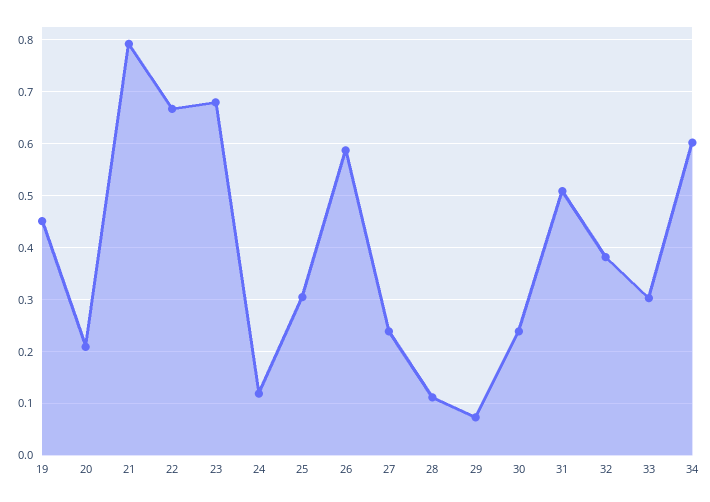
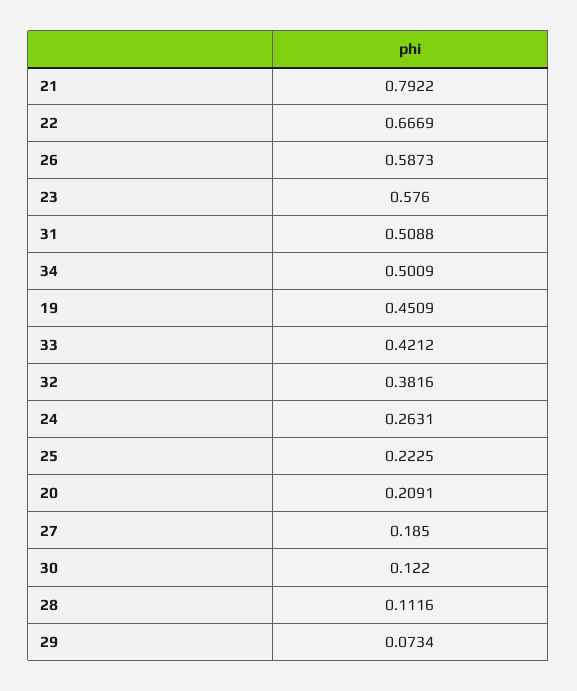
23: 0.68 -> 0.576
24: 0.12 -> 0.2631
25: 0.3 -> 0.2225
27: 0.24 -> 0.185
30: 0.24 -> 0.122
33: 0.3 -> 0.4212
34: 0.6 -> 0.5009

